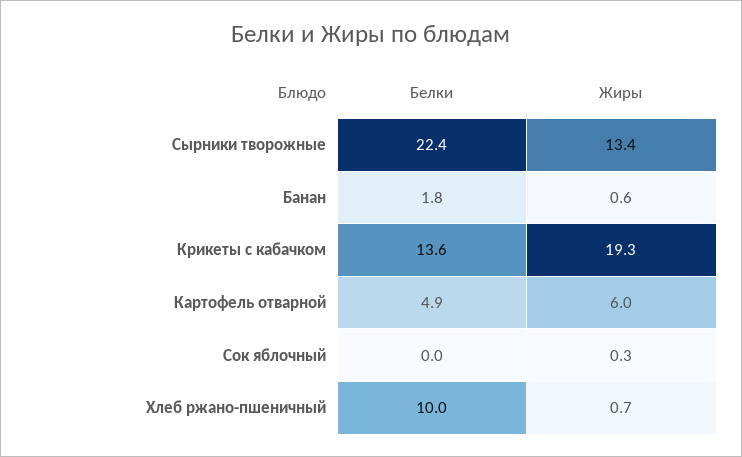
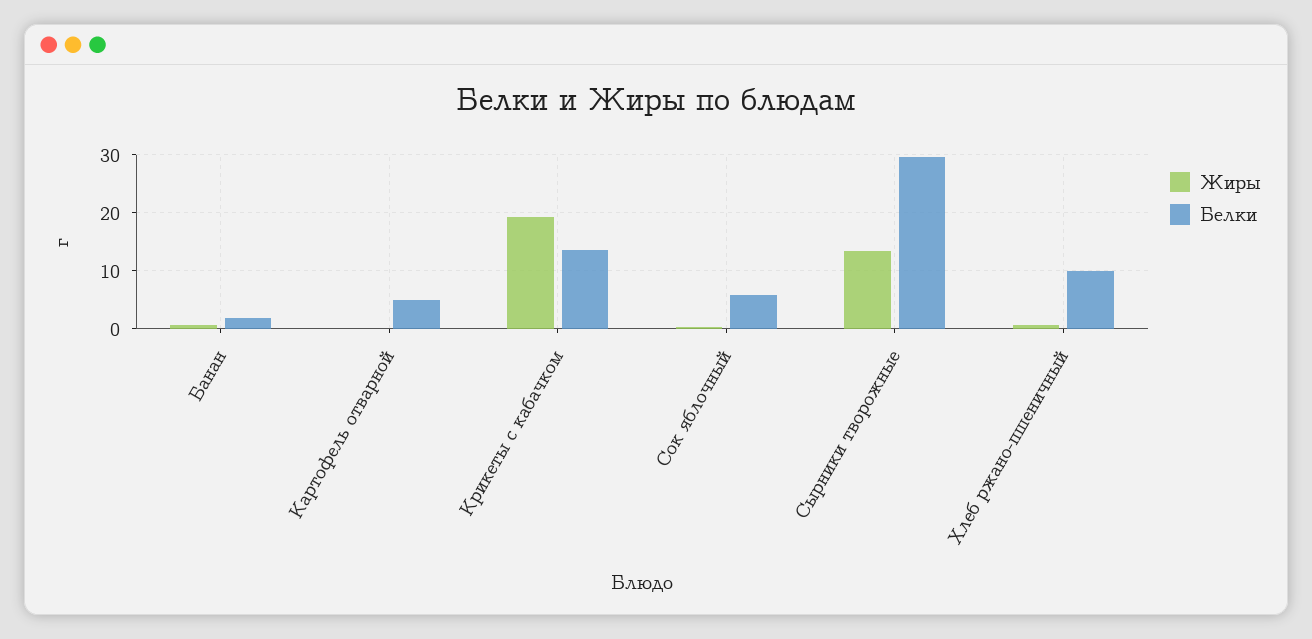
Белки, Сырники творожные: 22.4 -> 30
Жиры, Картофель отварной: 6 -> 0
Белки, Сок яблочный: 0 -> 6

